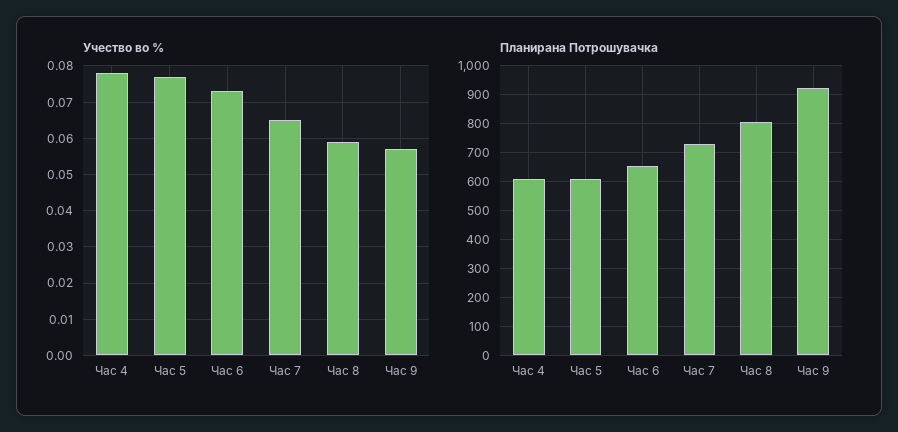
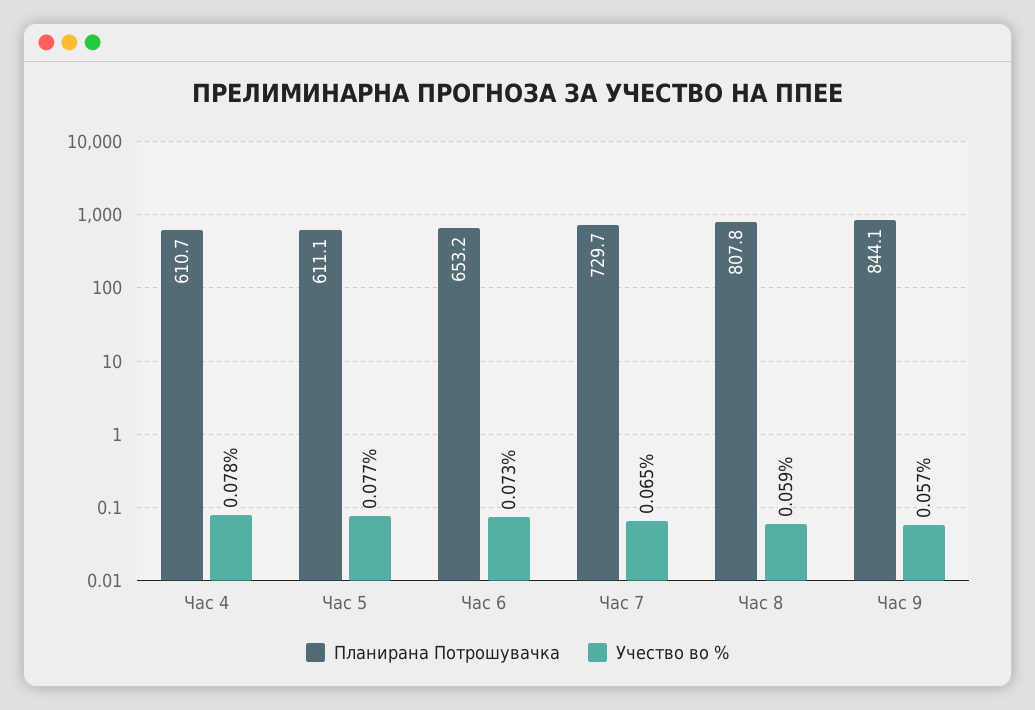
Планирана Потрошувачка, Час 9: 925 -> 844.1

